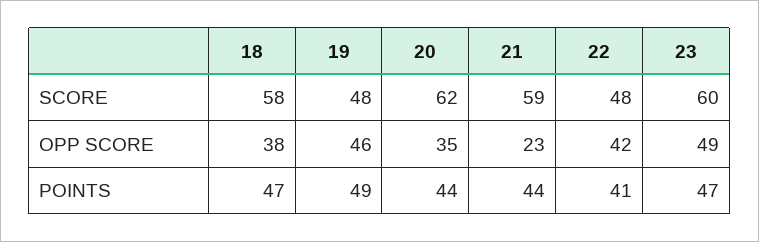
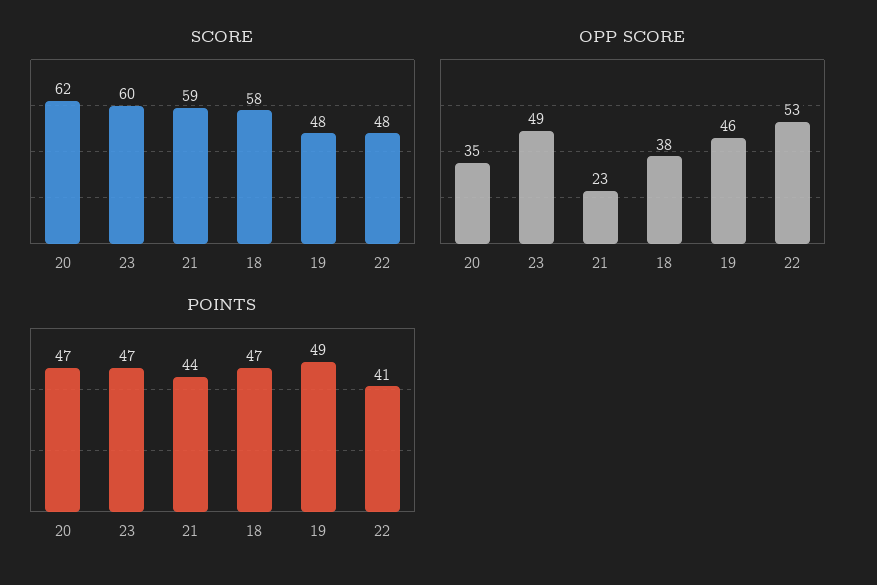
OPP SCORE, 22: 42 -> 53
POINTS, 20: 44 -> 47

